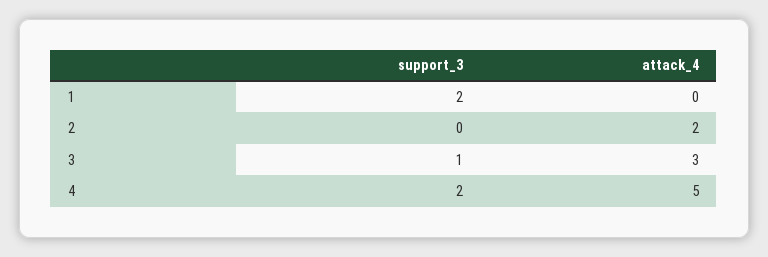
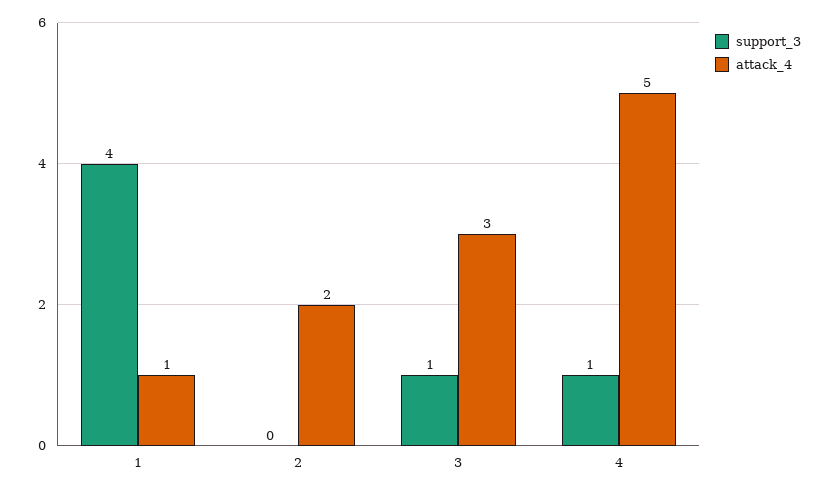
support_3, 1: 2 -> 4
attack_4, 1: 0 -> 1
support_3, 4: 2 -> 1

